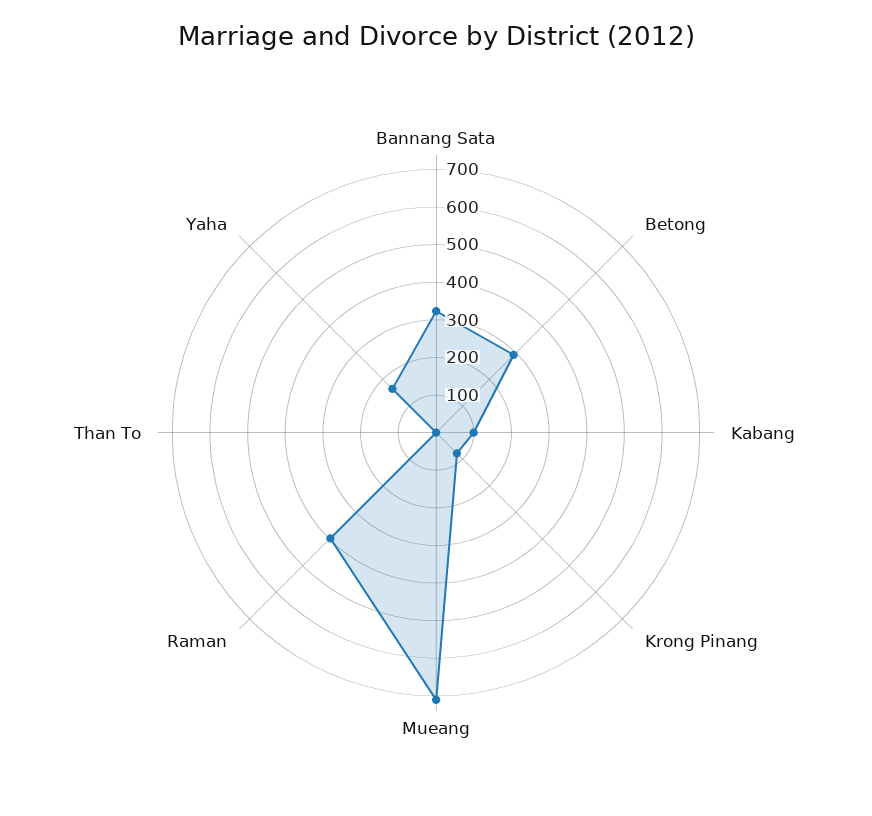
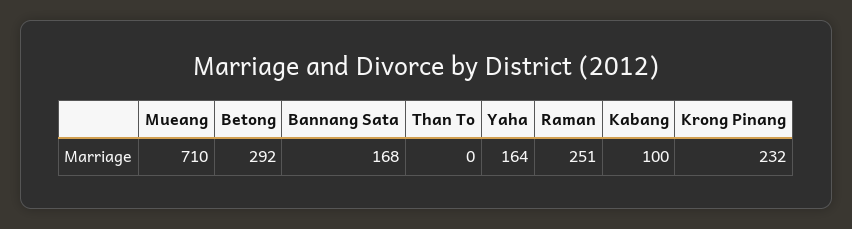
Bannang Sata: 325 -> 168
Krong Pinang: 75 -> 232
Raman: 400 -> 251

